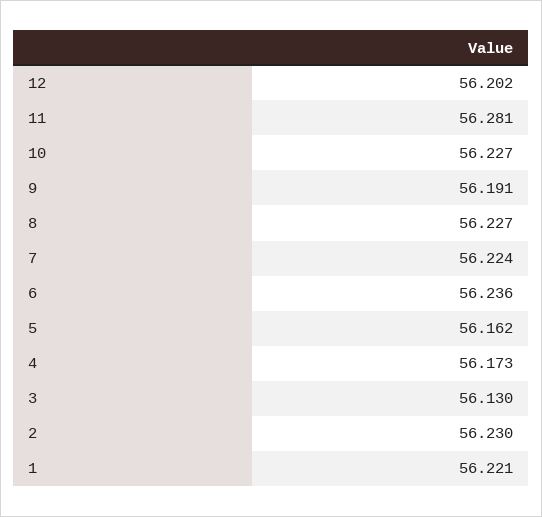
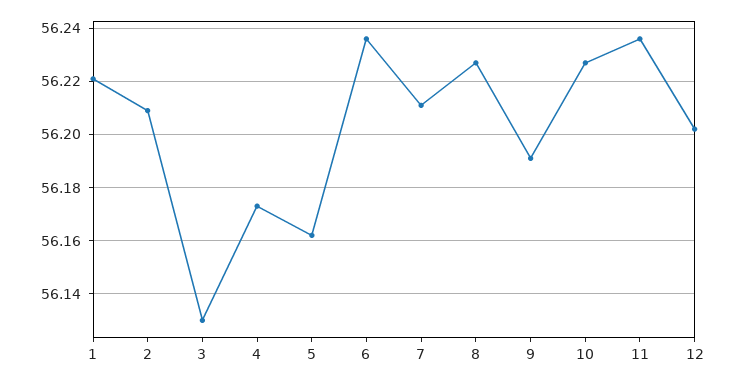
11: 56.281 -> 56.235
7: 56.224 -> 56.21
2: 56.23 -> 56.21

